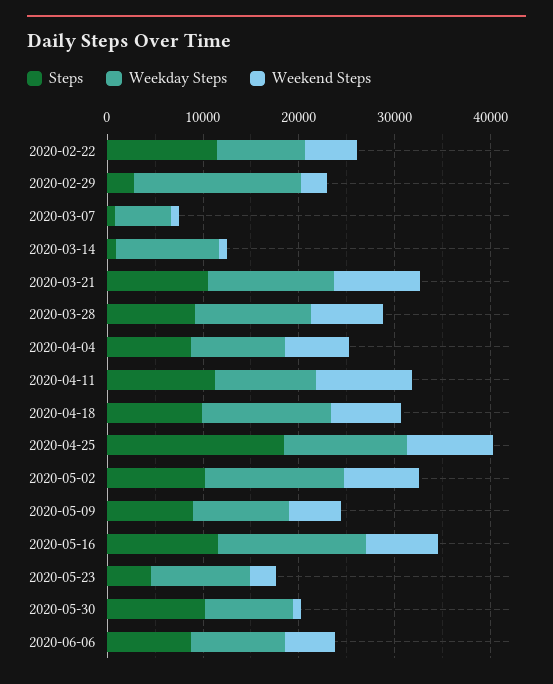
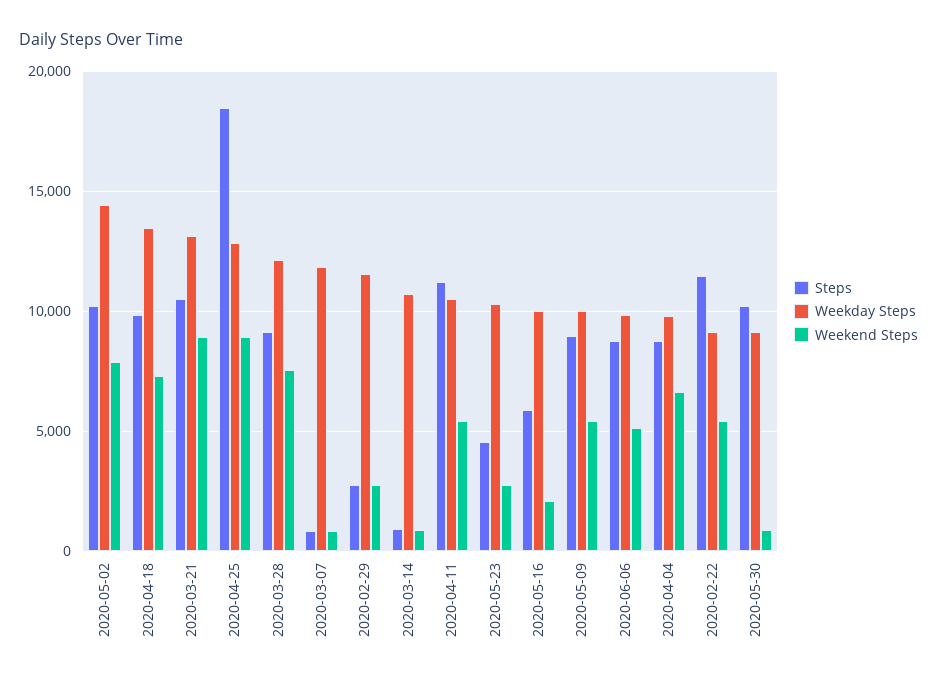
Weekday Steps, 2020-02-29: 18000 -> 11500
Weekday Steps, 2020-03-07: 6000 -> 12000
Weekend Steps, 2020-04-11: 10000 -> 5500
Steps, 2020-05-16: 12000 -> 6000
Weekday Steps, 2020-05-16: 16000 -> 10000
Weekend Steps, 2020-05-16: 8000 -> 2000

